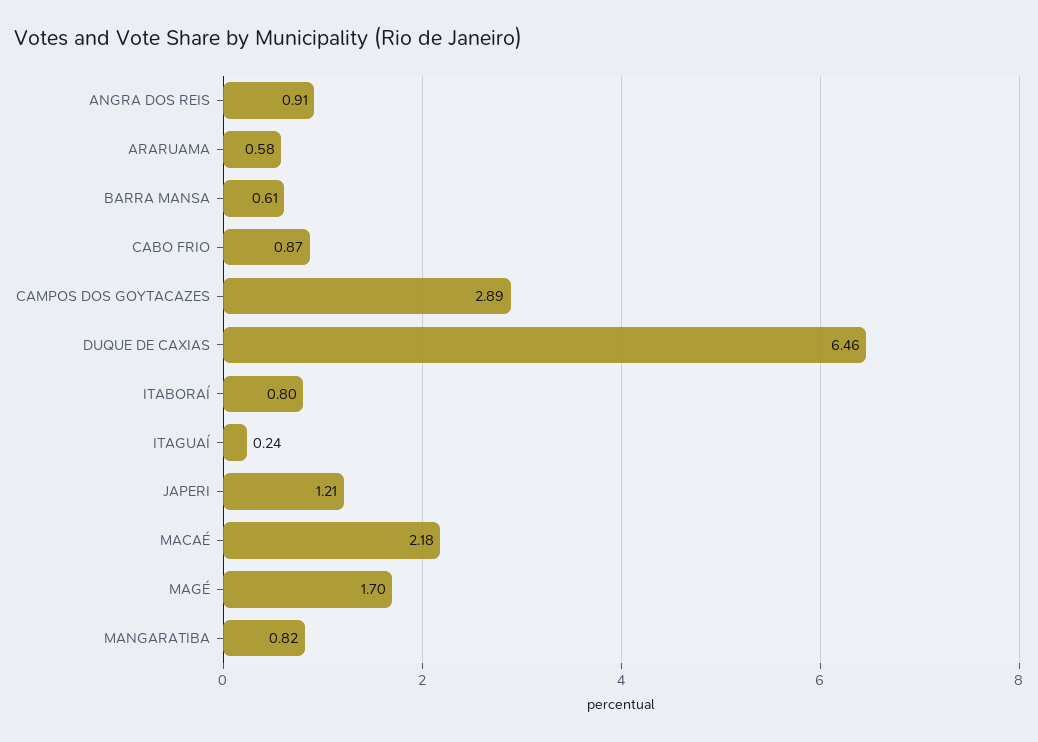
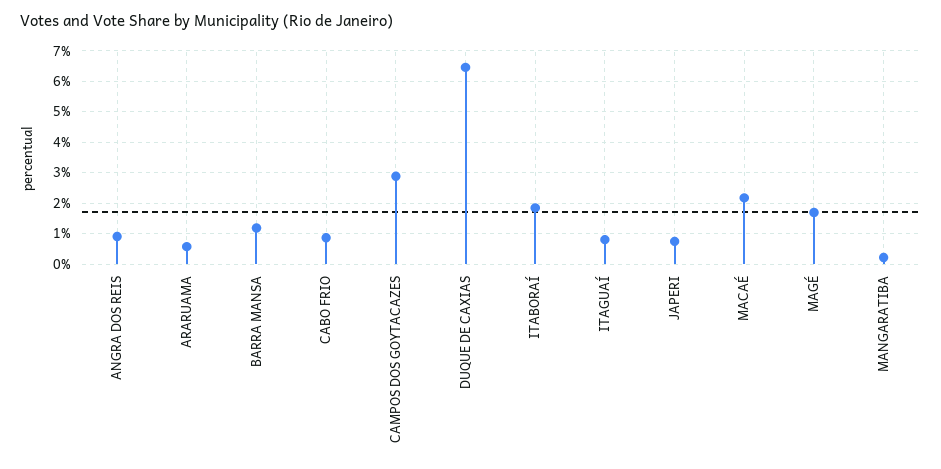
BARRA MANSA: 0.61 -> 1.2
ITABORAÍ: 0.8 -> 1.8
ITAGUAÍ: 0.24 -> 0.8
JAPERI: 1.21 -> 0.8
MANGARATIBA: 0.82 -> 0.2

